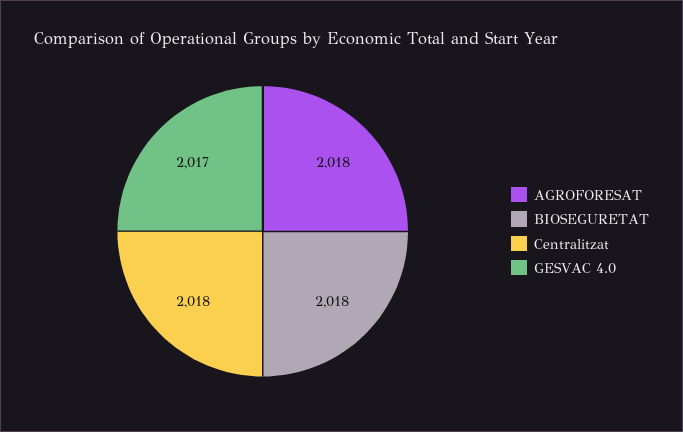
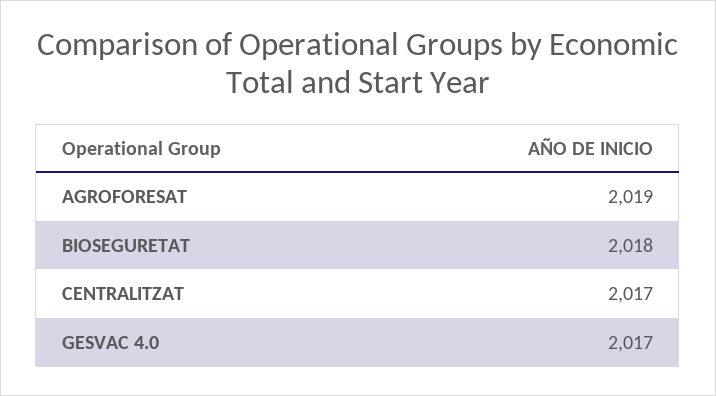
AGROFORESAT: 2018 -> 2019
Centralitzat: 2018 -> 2017

